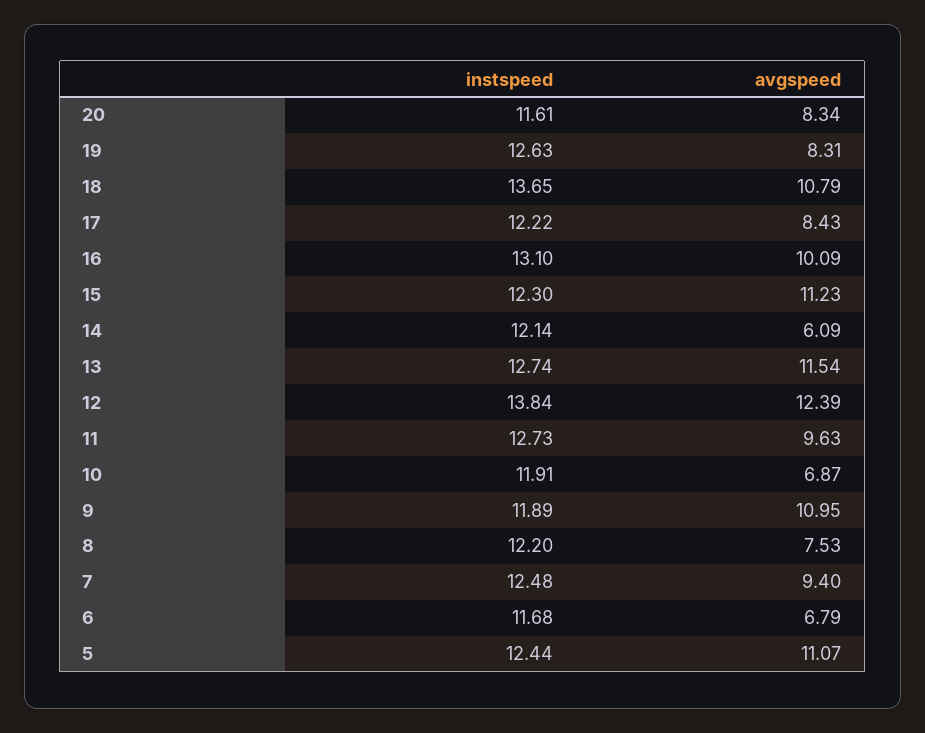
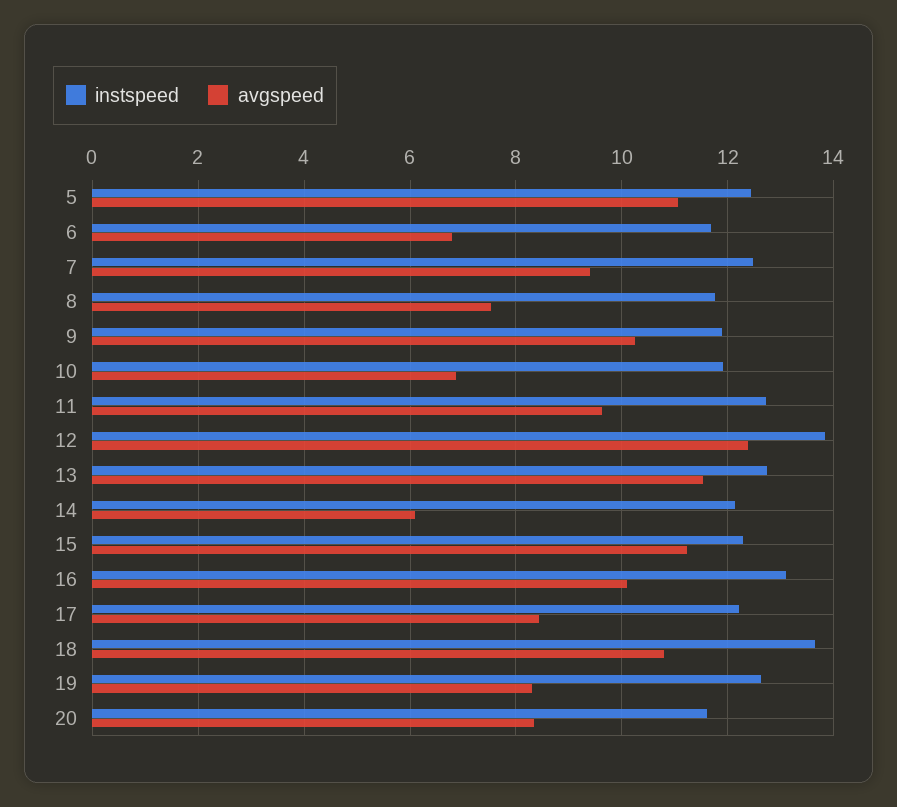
avgspeed, 9: 10.95 -> 10.2
instspeed, 8: 12.2 -> 11.8

